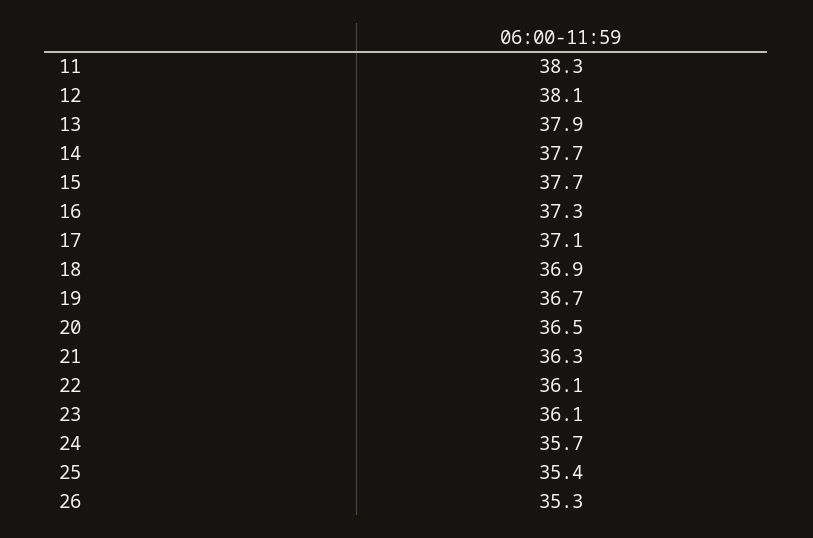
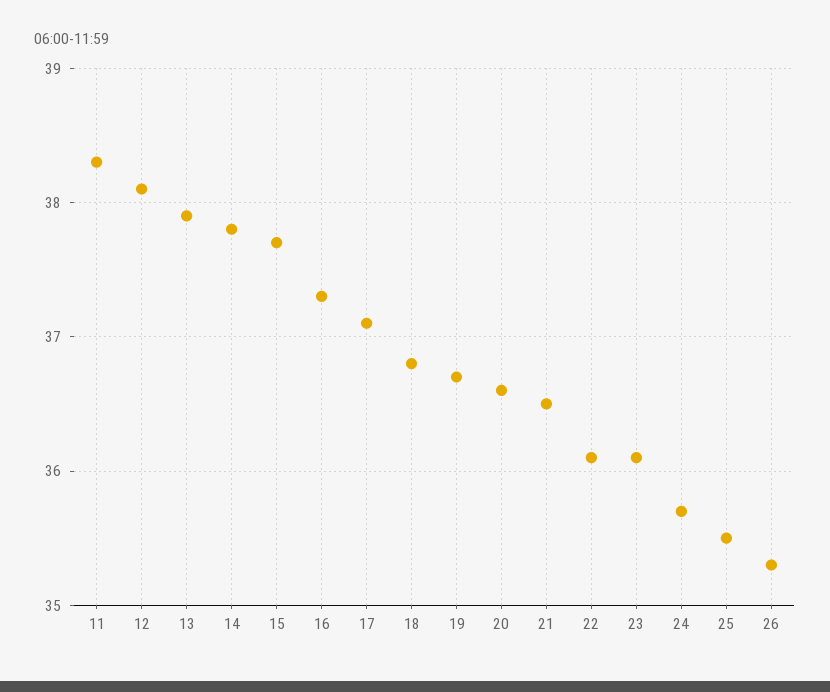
14: 37.7 -> 37.8
18: 36.9 -> 36.8
20: 36.5 -> 36.6
21: 36.3 -> 36.5
25: 35.4 -> 35.5

